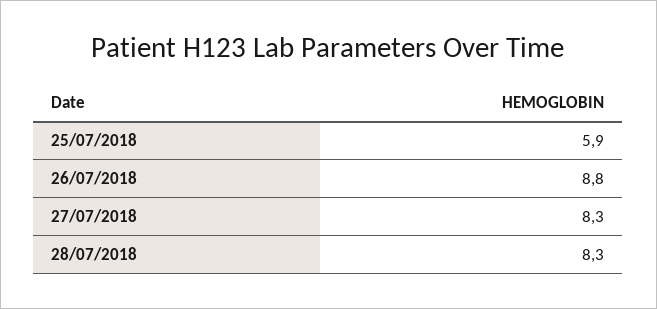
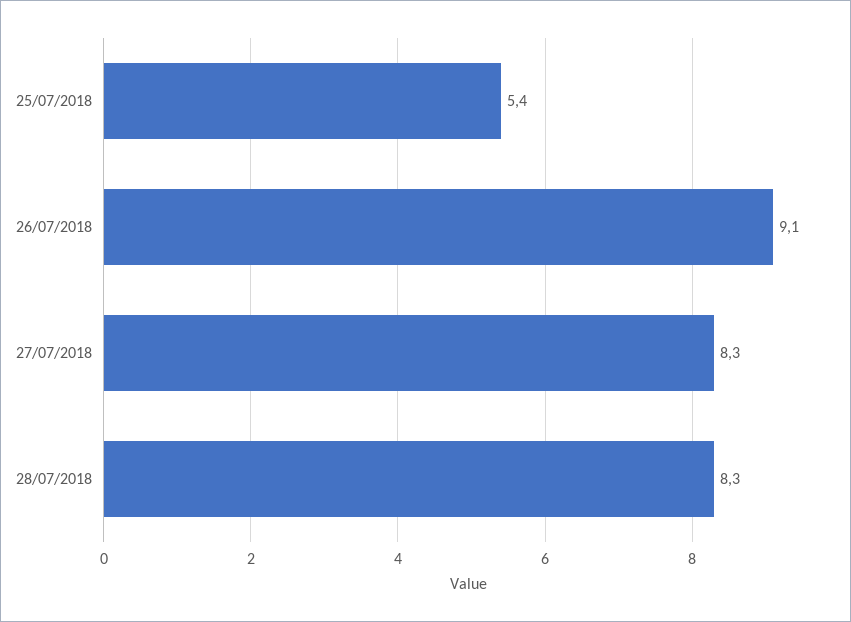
25/07/2018: 5.9 -> 5.4
26/07/2018: 8.8 -> 9.1

